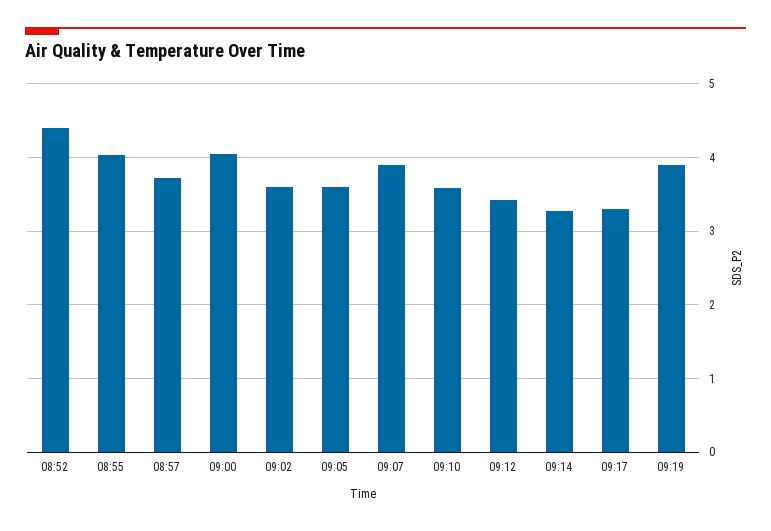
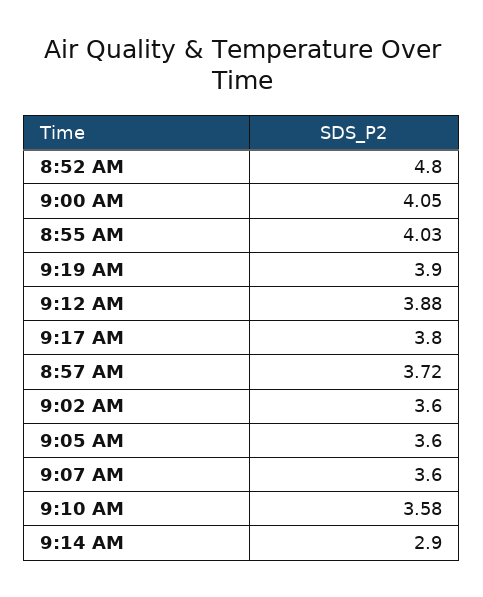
08:52: 4.4 -> 4.8
09:07: 3.9 -> 3.6
09:12: 3.4 -> 3.88
09:14: 3.3 -> 2.9
09:17: 3.3 -> 3.8

